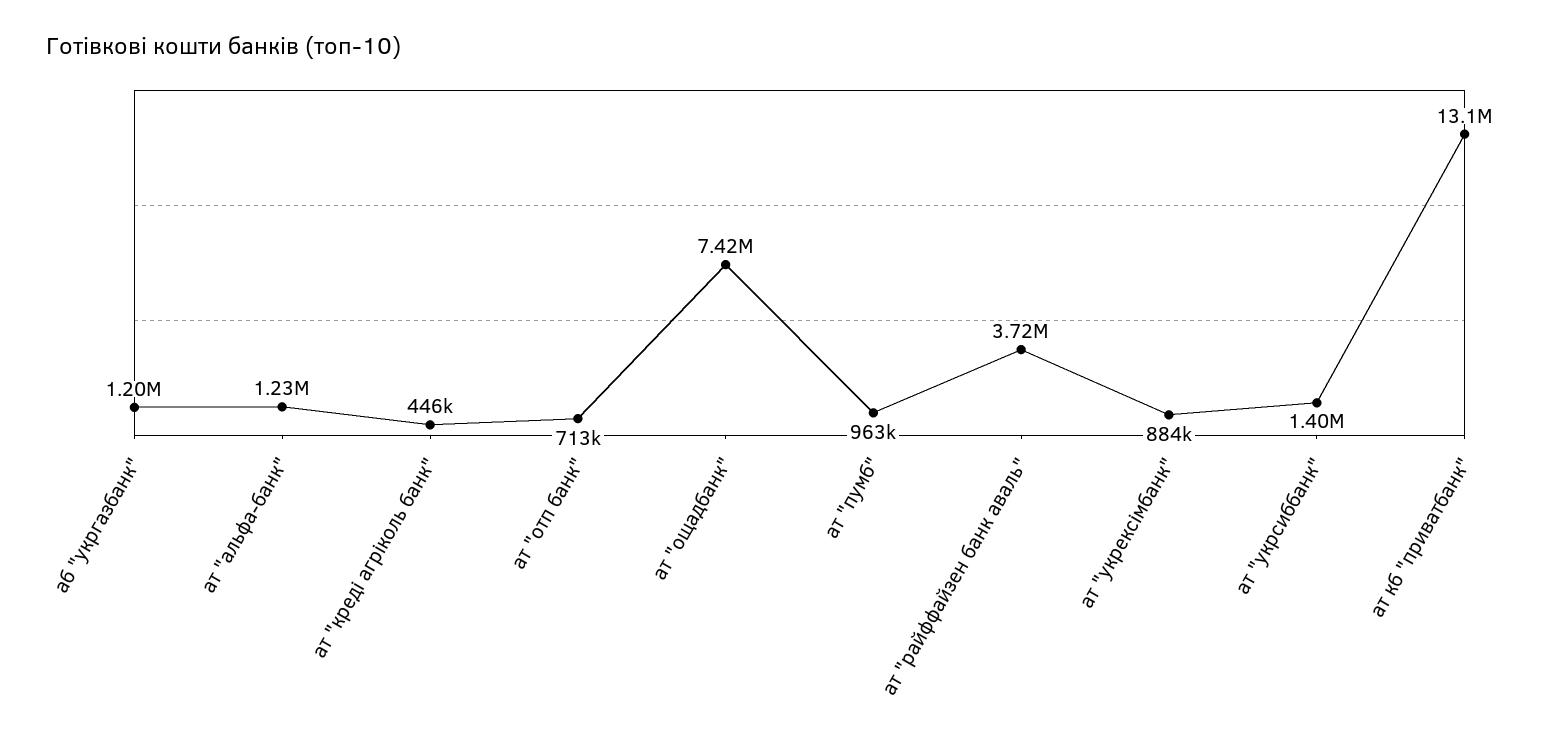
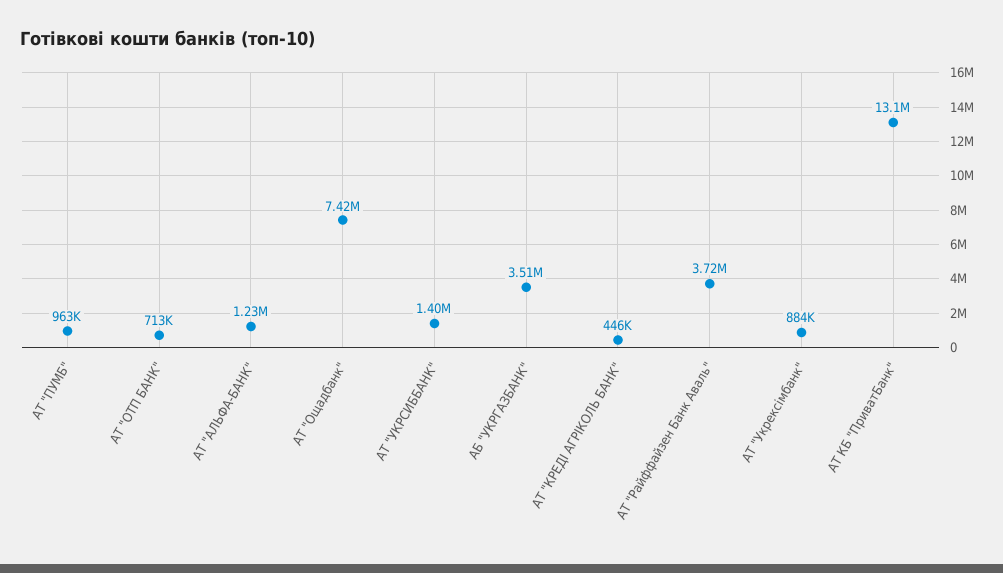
аб "укргазбанк": 1200000 -> 3510000

